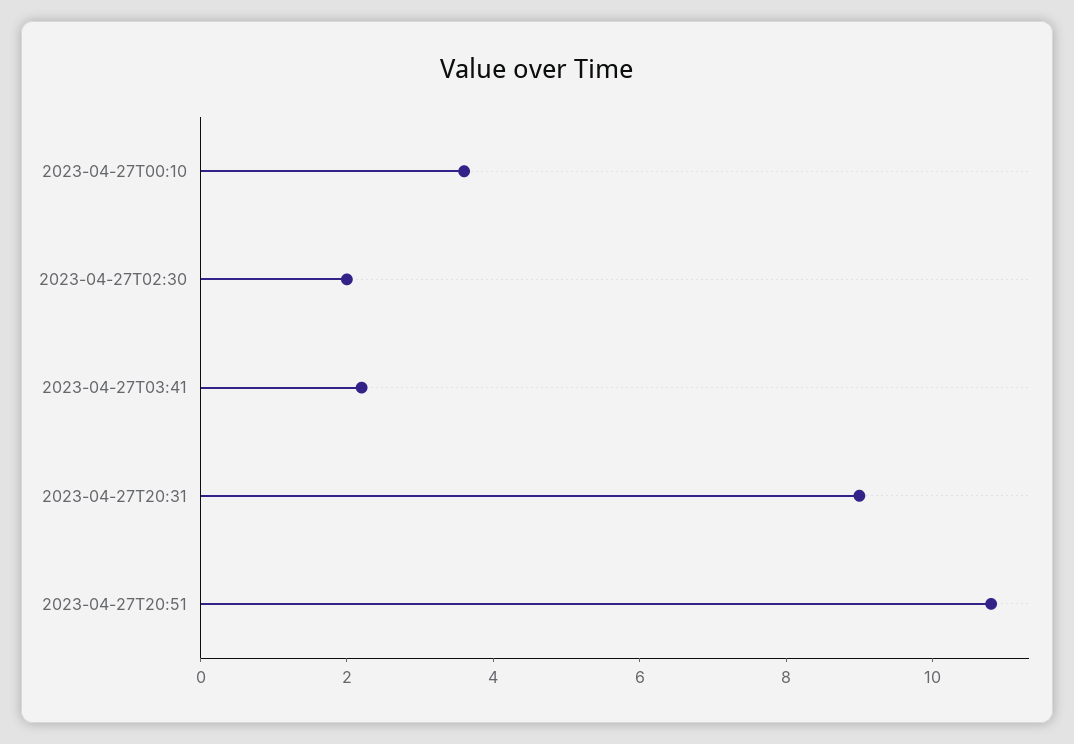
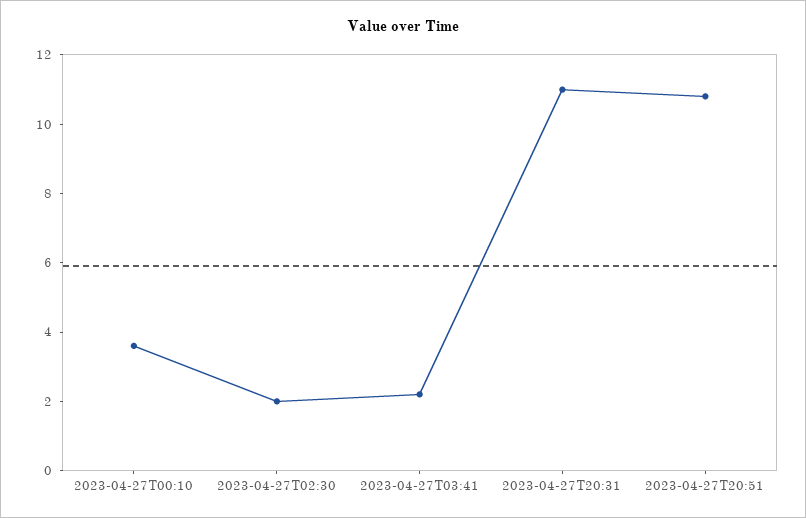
2023-04-27T20:31: 9 -> 11

